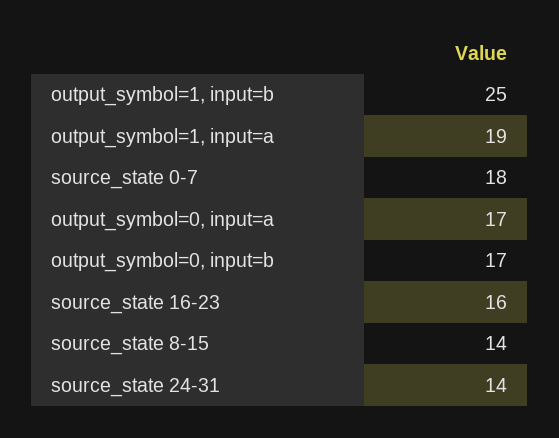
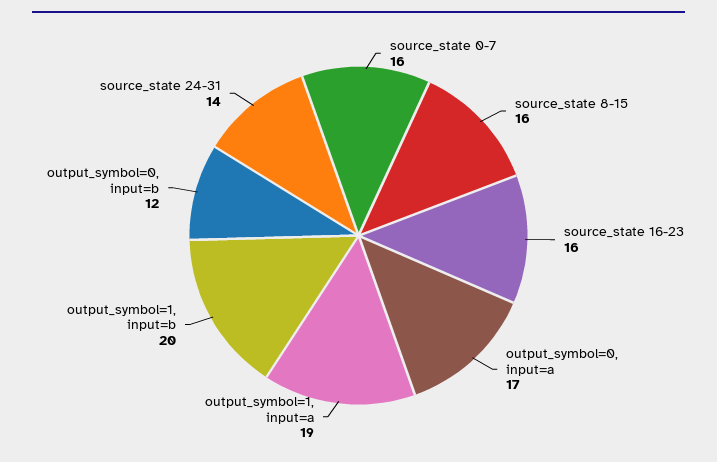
output_symbol=1, input=b: 25 -> 20
source_state 0-7: 18 -> 16
output_symbol=0, input=b: 17 -> 12
source_state 8-15: 14 -> 16

